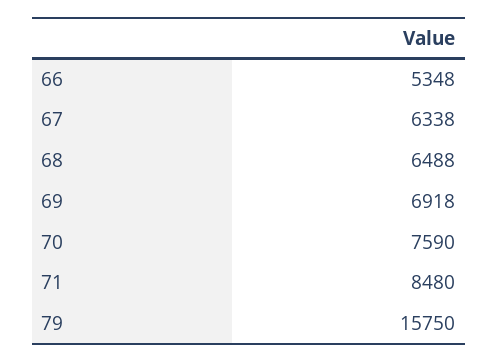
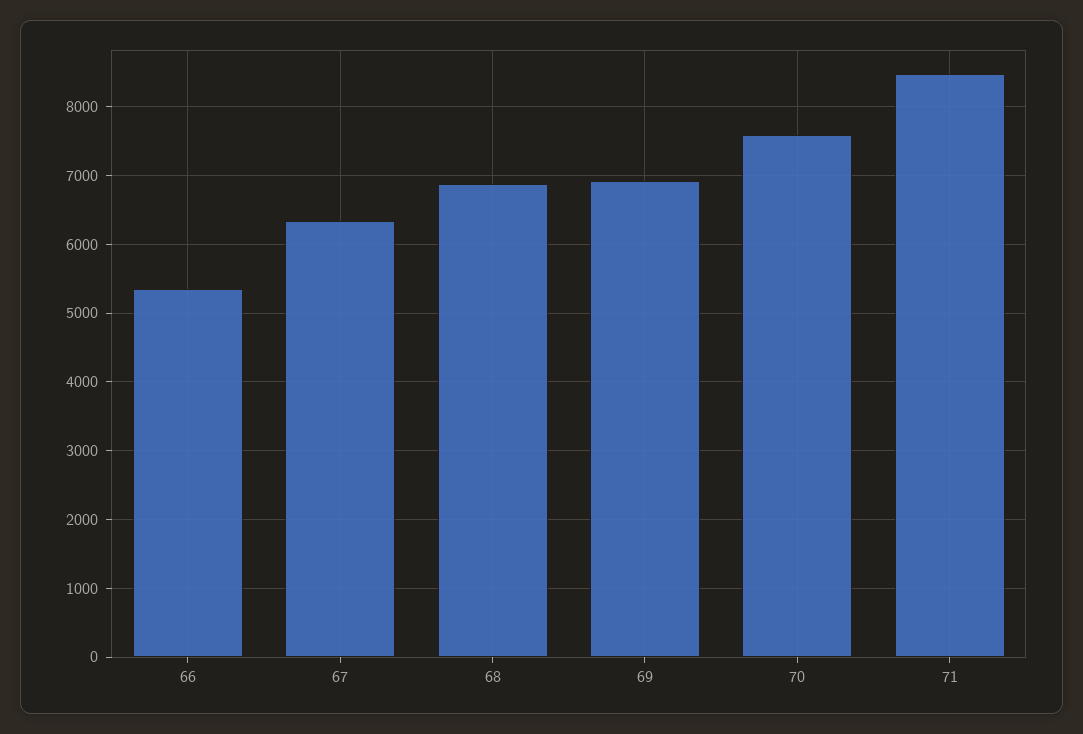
68: 6488 -> 6900
79: 15750 -> none

